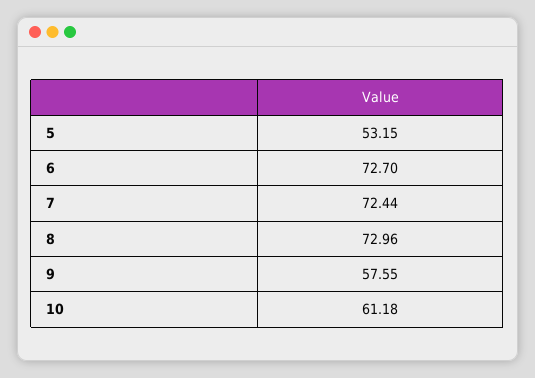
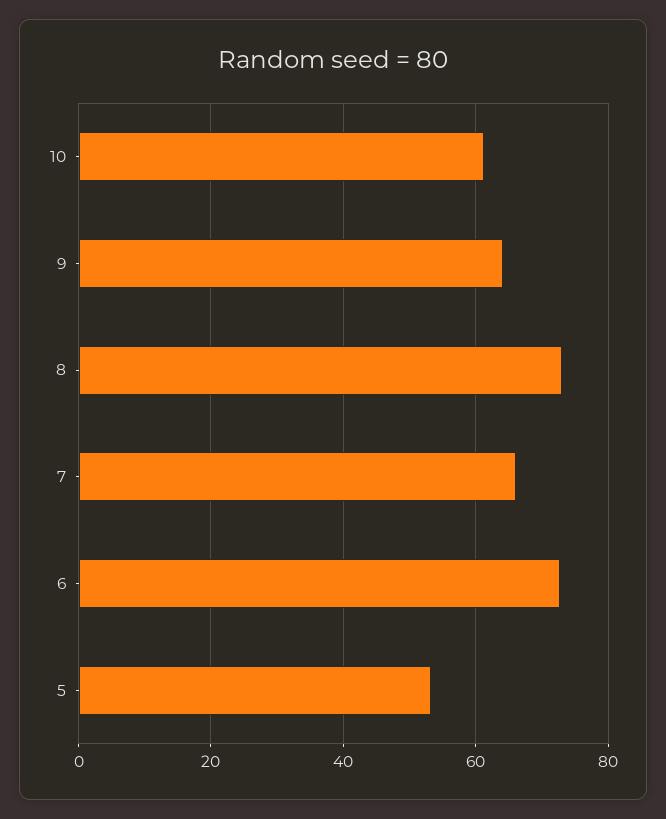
7: 72.44 -> 66
9: 57.55 -> 64

